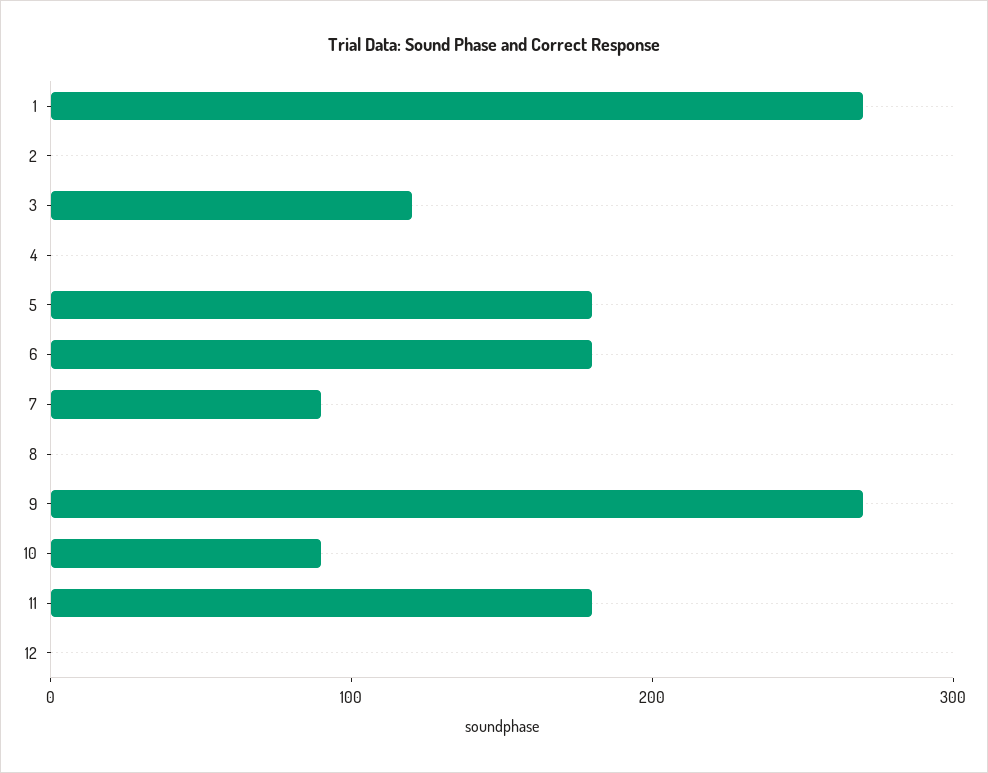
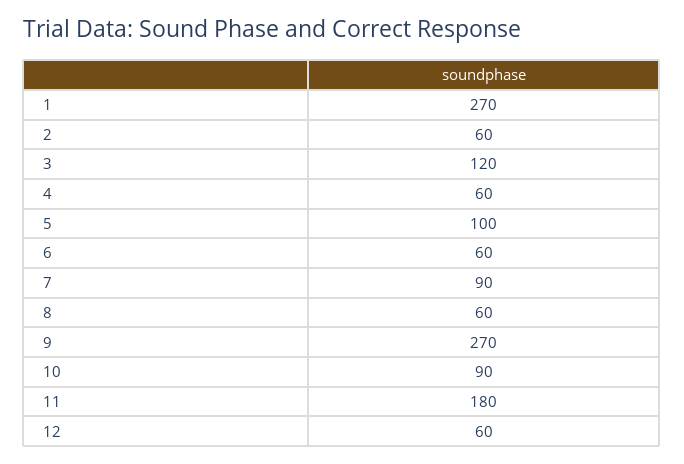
2: 0 -> 60
4: 0 -> 60
5: 180 -> 100
6: 180 -> 60
8: 0 -> 60
12: 0 -> 60

